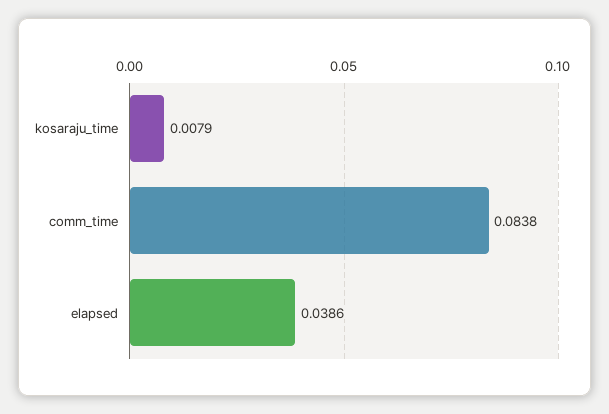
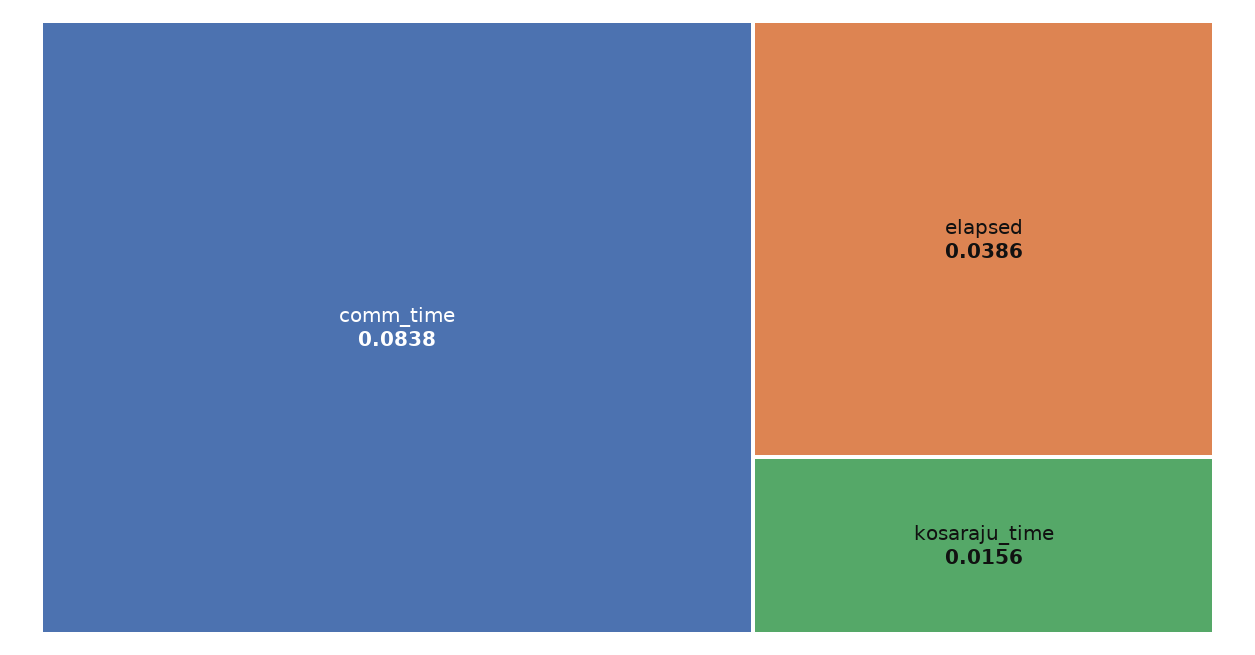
kosaraju_time: 0.0079 -> 0.0156

